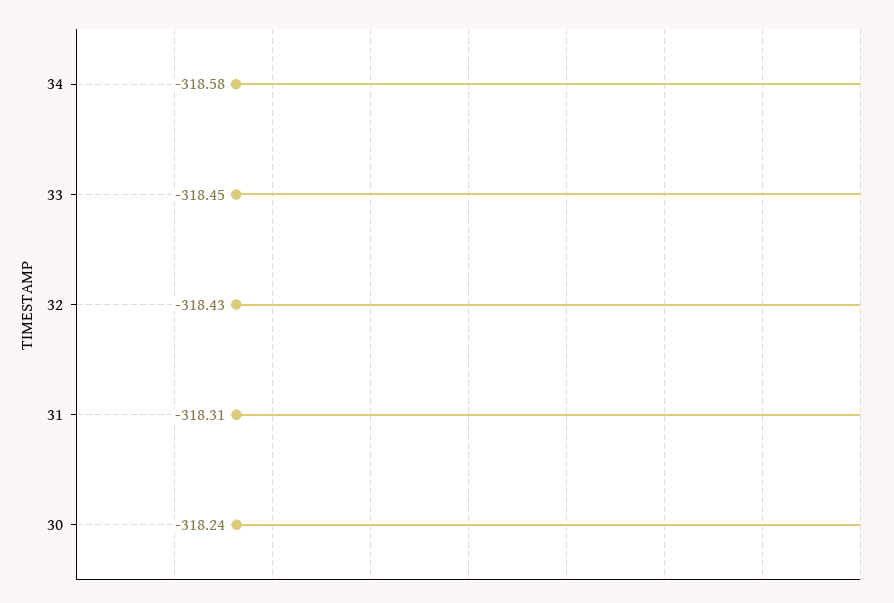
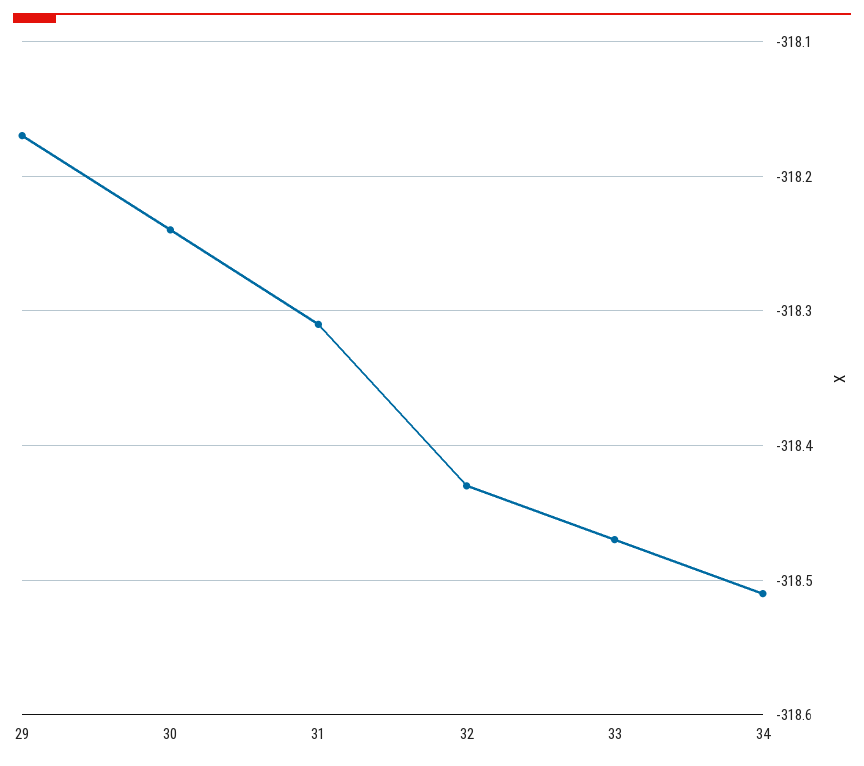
34: -318.58 -> -318.51
33: -318.45 -> -318.47
29: none -> -318.17

